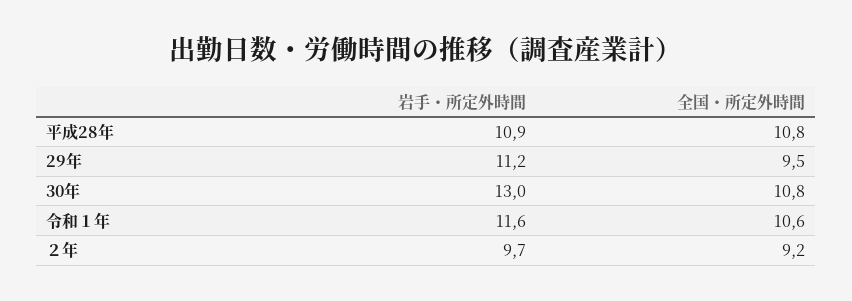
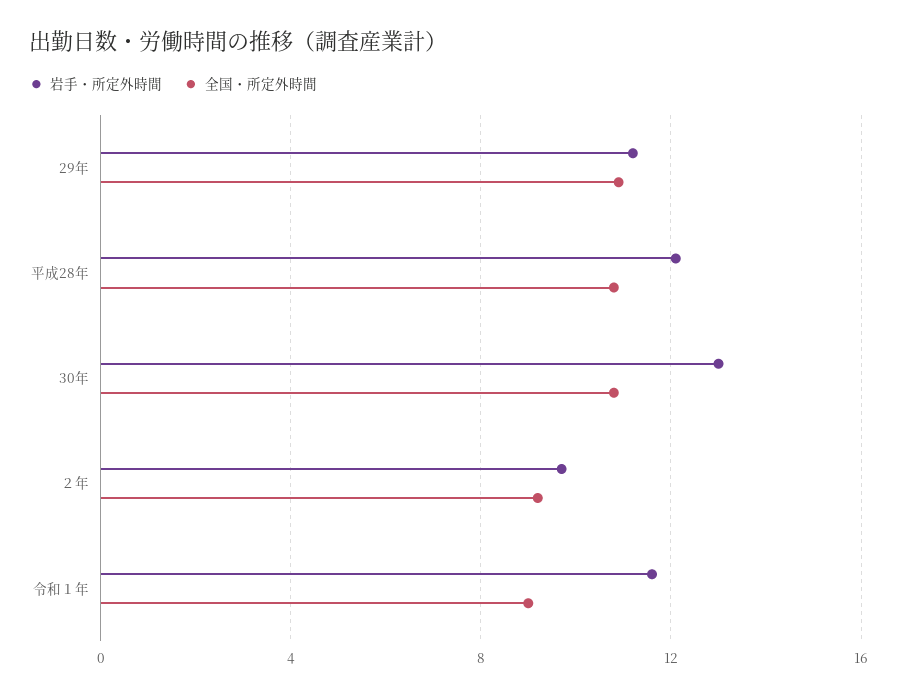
岩手・所定外時間, 平成28年: 10.9 -> 12
全国・所定外時間, 29年: 9.5 -> 11
全国・所定外時間, 令和１年: 10.6 -> 9

